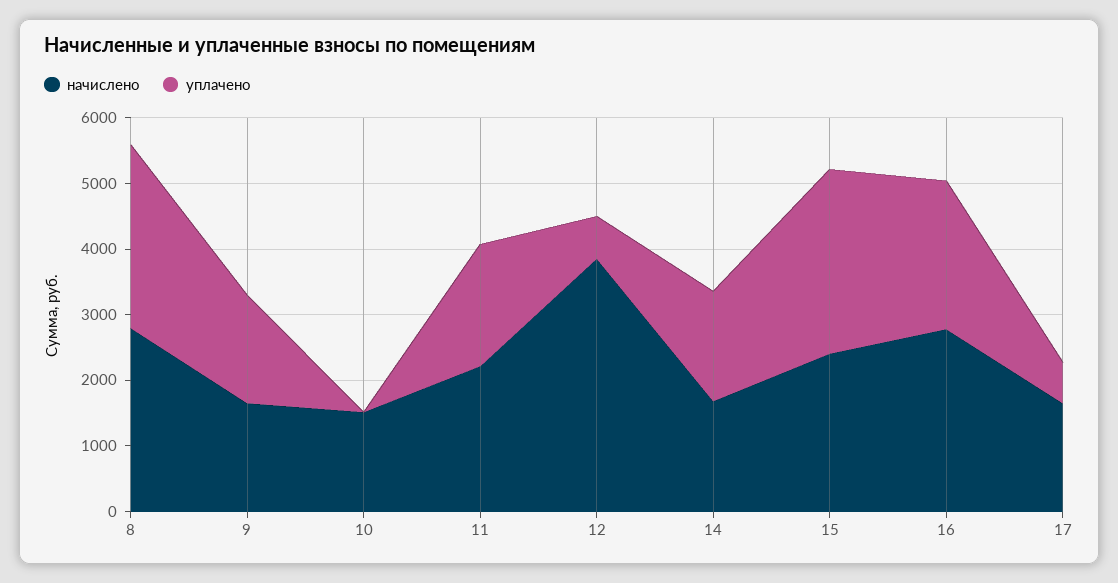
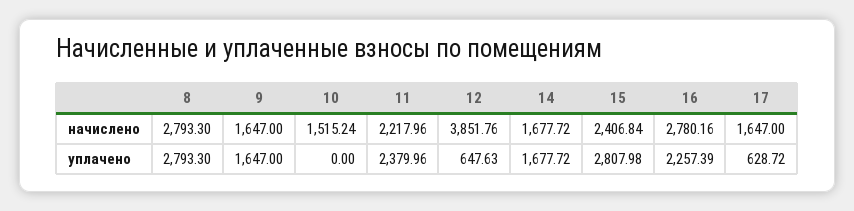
уплачено, 11: 1800 -> 2379.96

